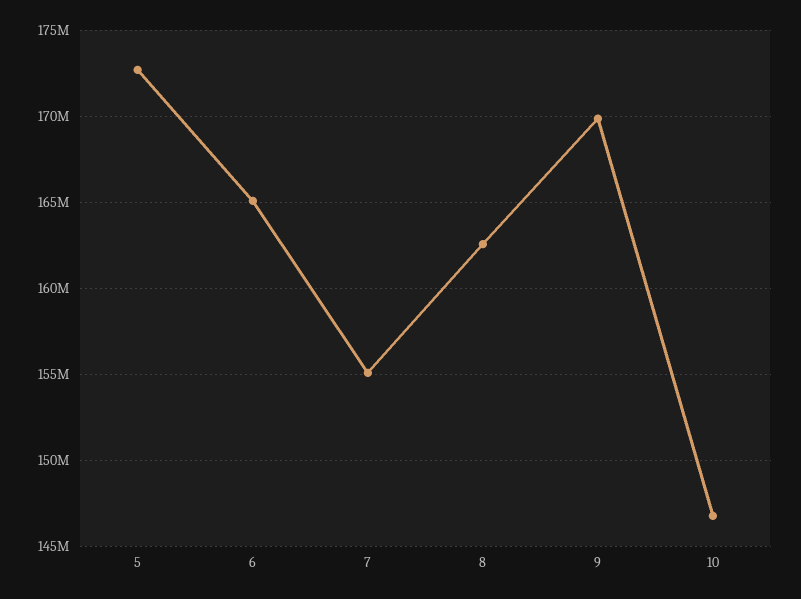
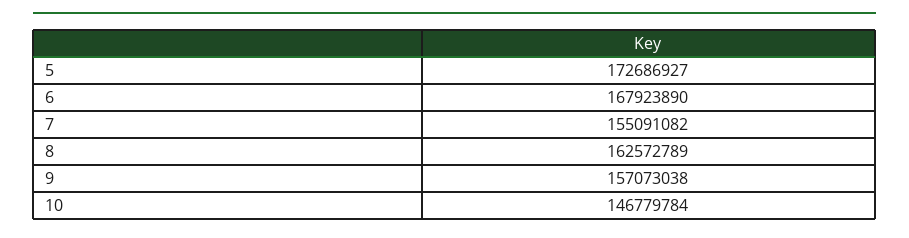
6: 165000000 -> 167923890
9: 170000000 -> 157073038

